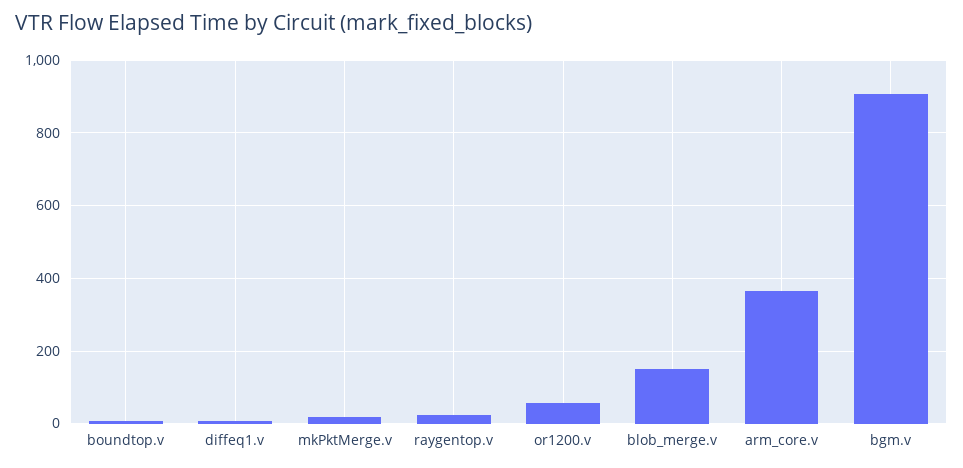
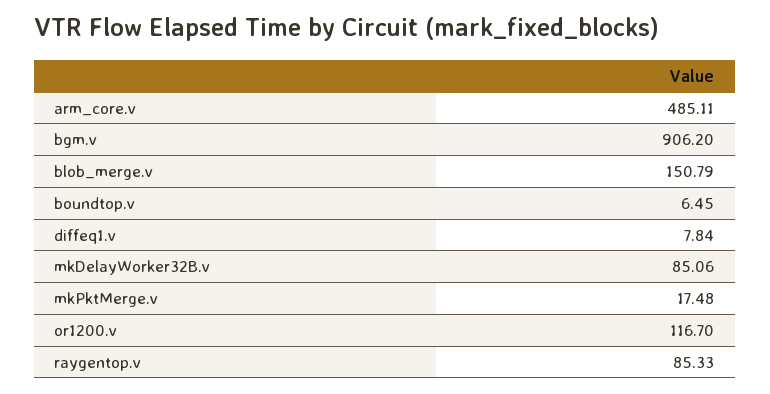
raygentop.v: 20 -> 85.33
or1200.v: 60 -> 116.7
arm_core.v: 360 -> 485.11
mkDelayWorker32B.v: none -> 85.06

